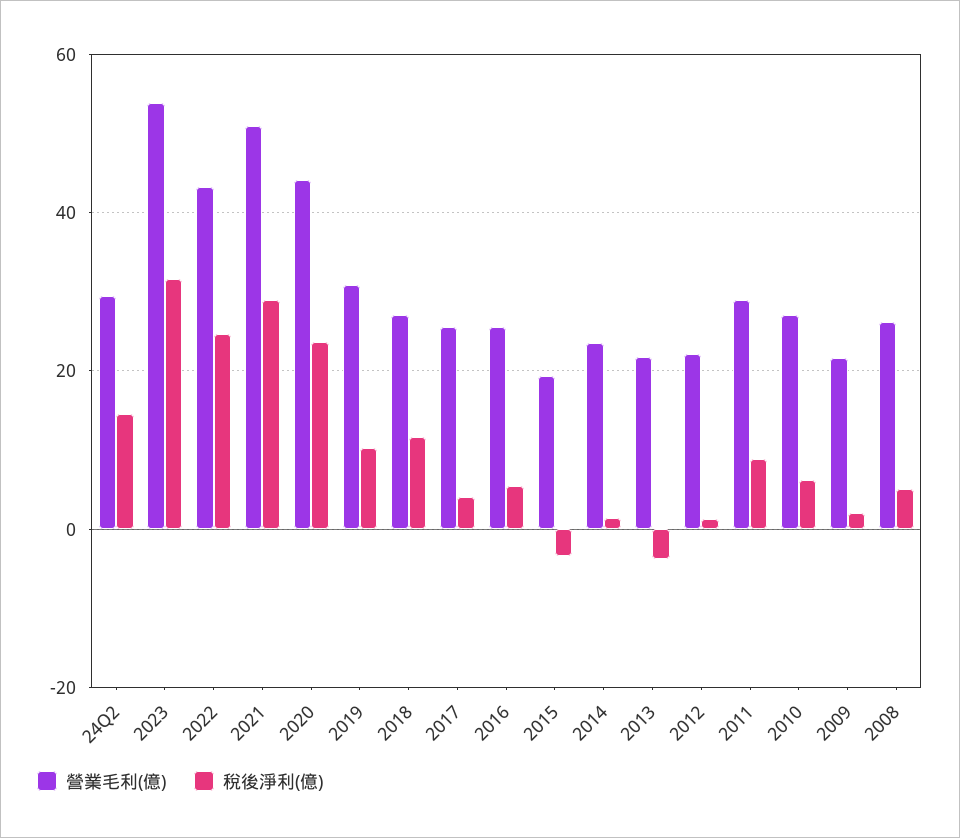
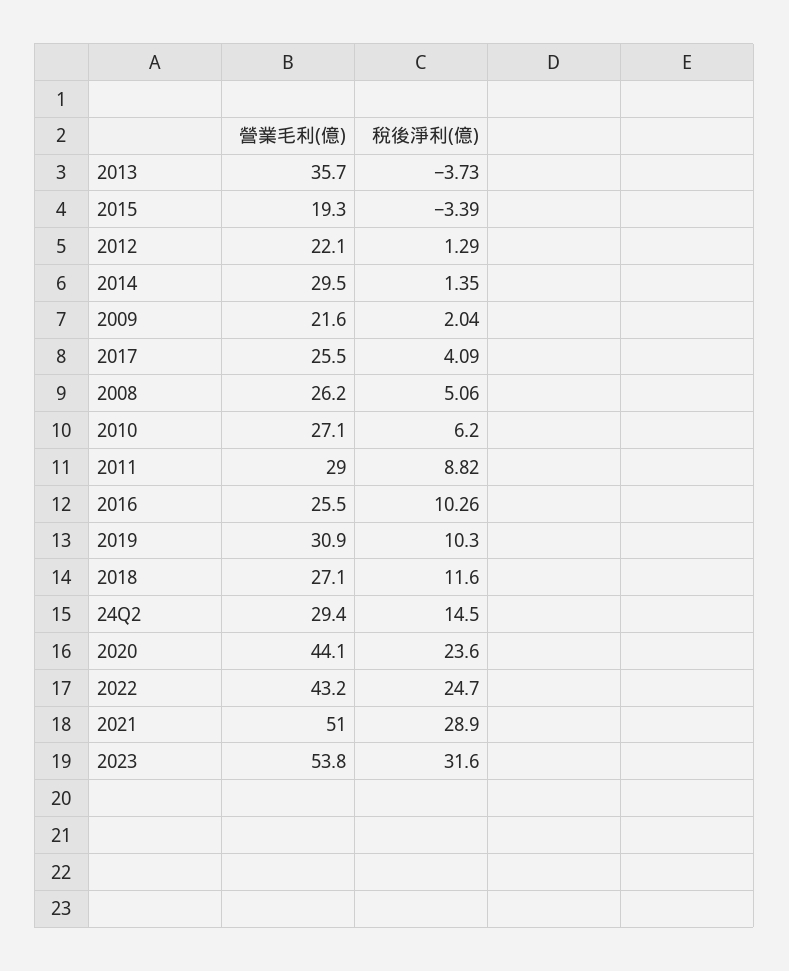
稅後淨利(億), 2016: 6 -> 10.26
營業毛利(億), 2014: 24 -> 29.5
營業毛利(億), 2013: 22 -> 35.7

